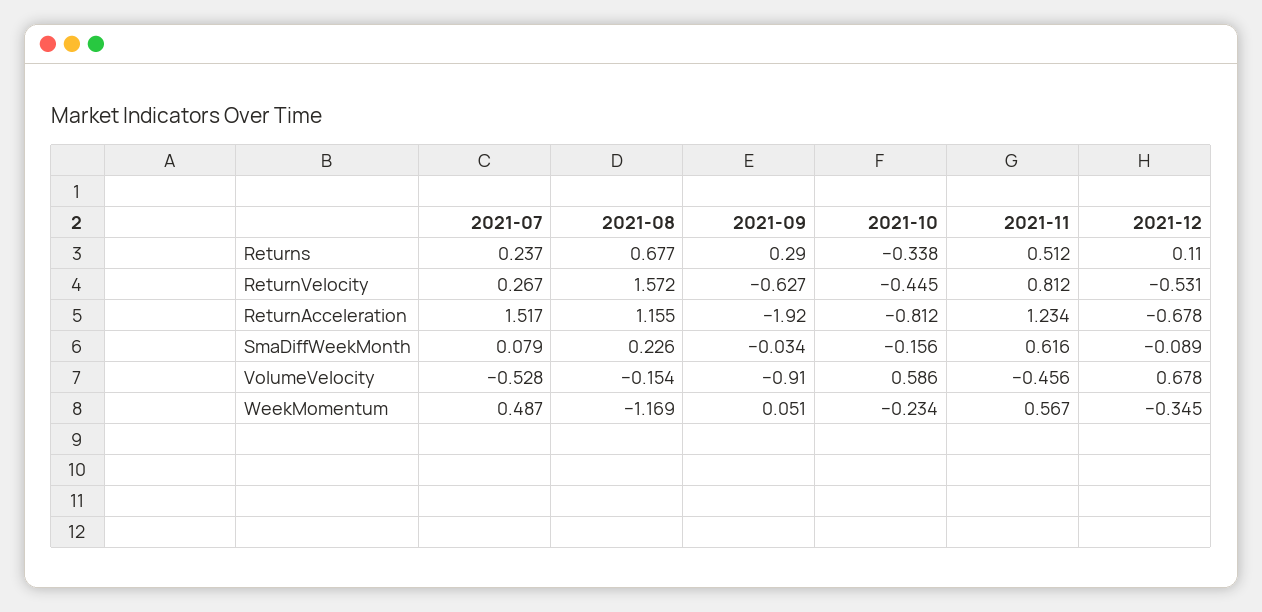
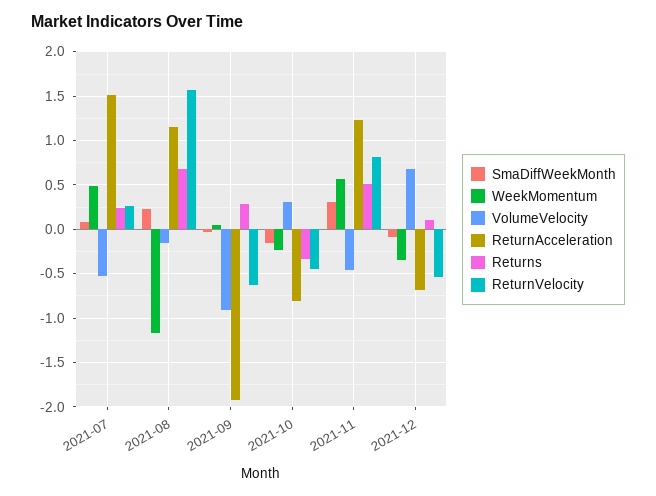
SmaDiffWeekMonth, 2021-11: 0.616 -> 0.3
VolumeVelocity, 2021-10: 0.586 -> 0.3

